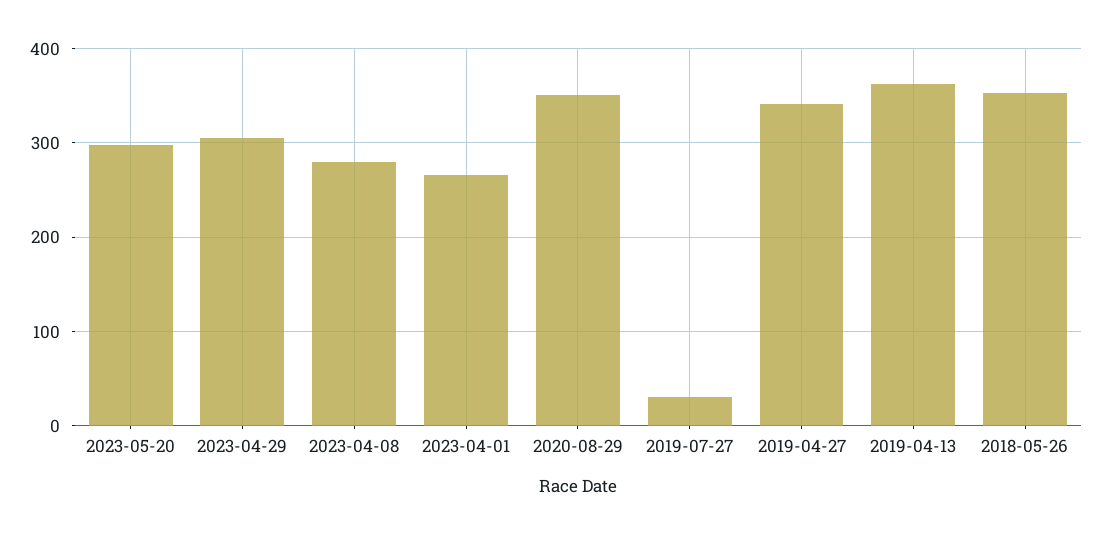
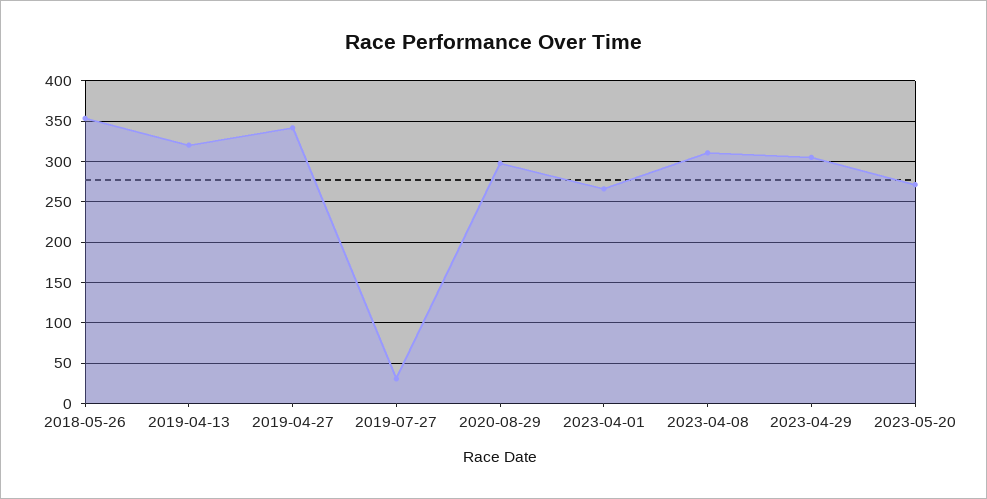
2023-05-20: 300 -> 270
2023-04-08: 280 -> 310
2020-08-29: 350 -> 300
2019-04-13: 360 -> 320

